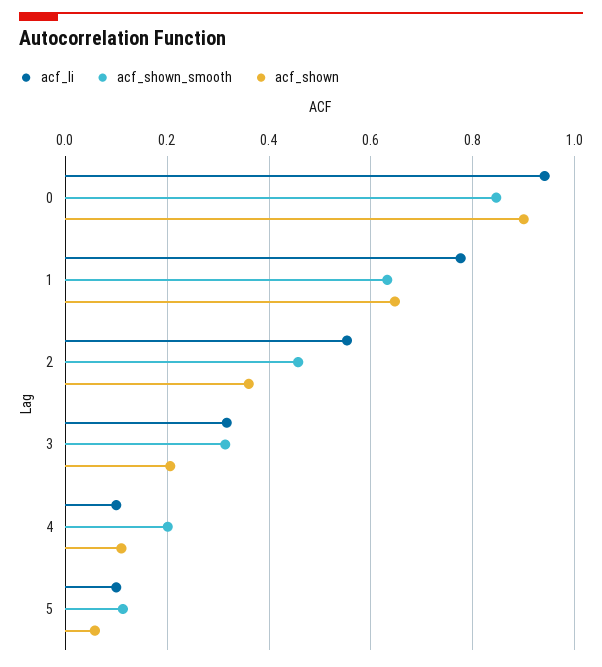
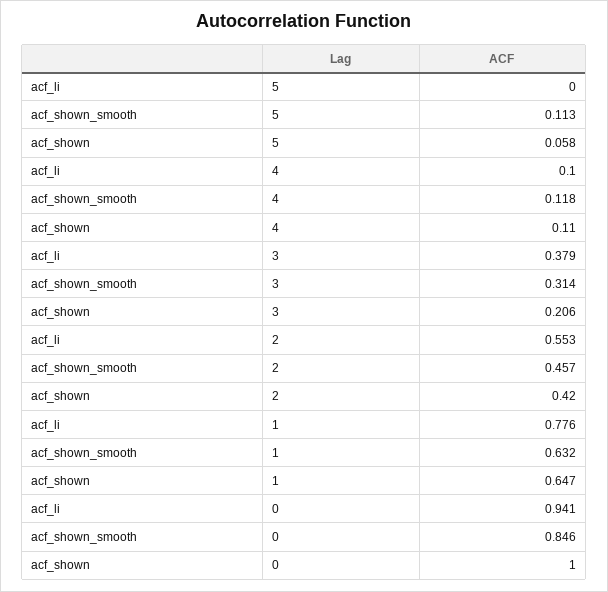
acf_shown, 0: 0.9 -> 1
acf_shown, 2: 0.36 -> 0.42
acf_li, 3: 0.32 -> 0.379
acf_shown_smooth, 4: 0.2 -> 0.118
acf_li, 5: 0.1 -> 0

